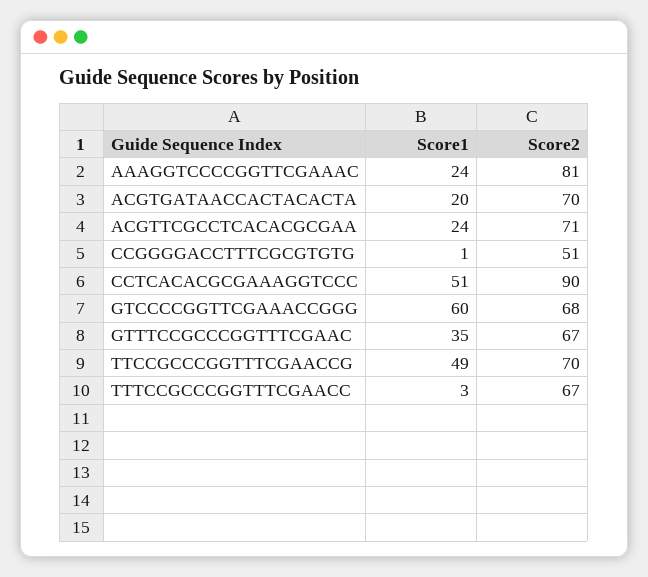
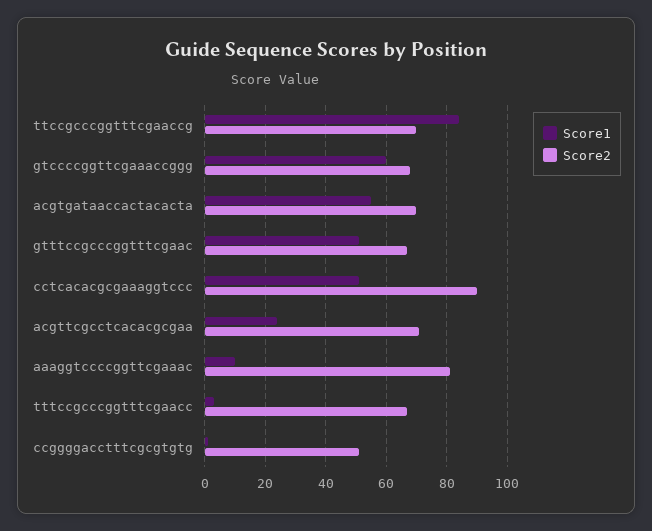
Score1, AAAGGTCCCCGGTTCGAAAC: 24 -> 10
Score1, ACGTGATAACCACTACACTA: 20 -> 55
Score1, GTTTCCGCCCGGTTTCGAAC: 35 -> 50
Score1, TTCCGCCCGGTTTCGAACCG: 49 -> 85

